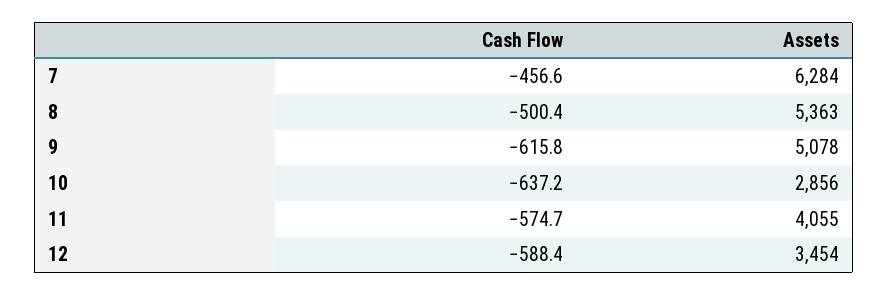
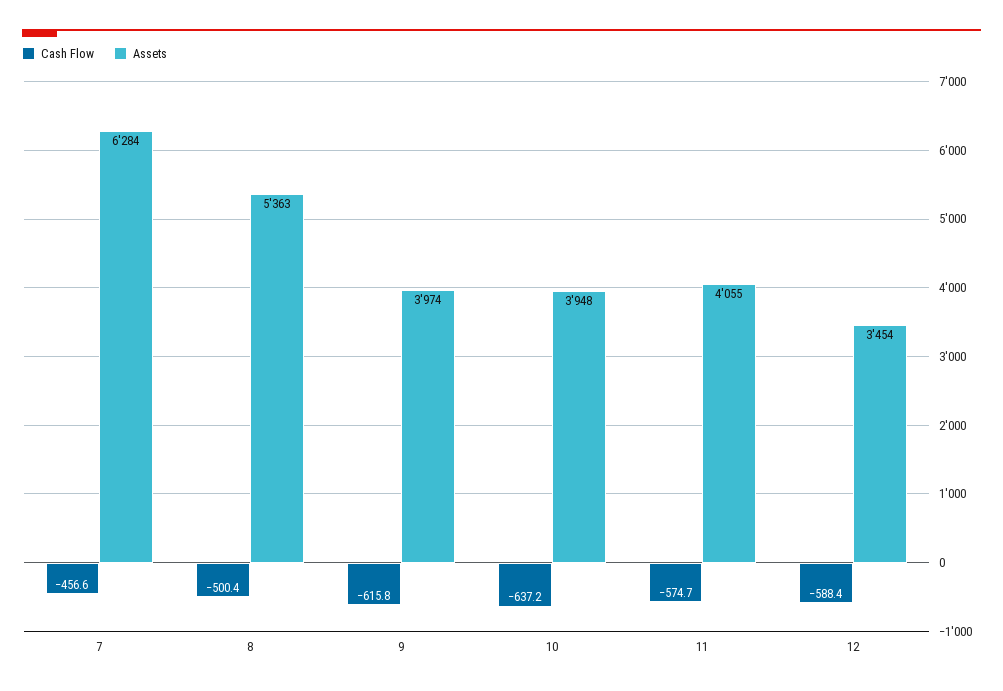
Assets, 9: 5078 -> 3974
Assets, 10: 2856 -> 3948

